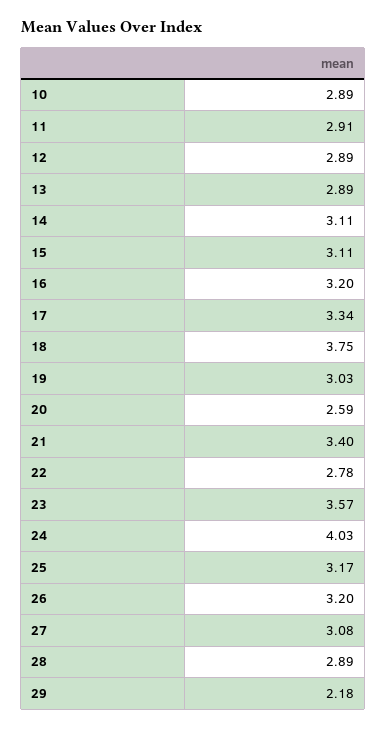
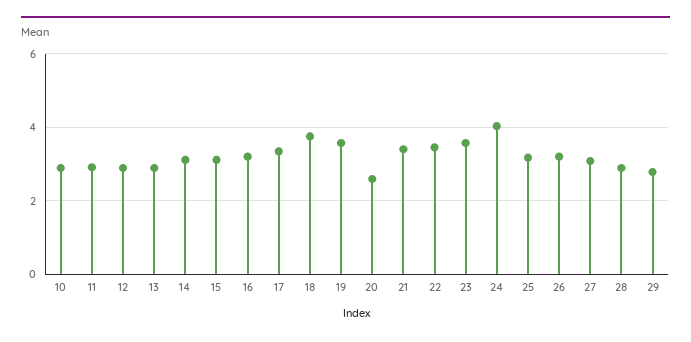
19: 3.03 -> 3.6
22: 2.78 -> 3.4
29: 2.18 -> 2.8

